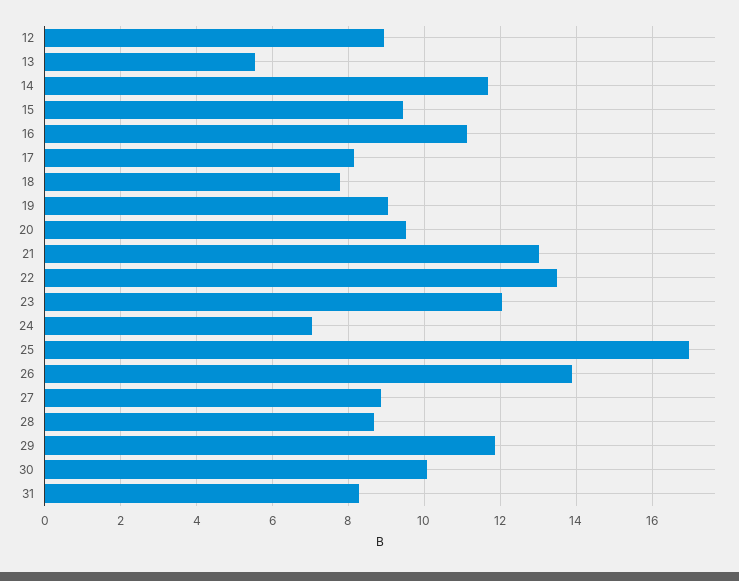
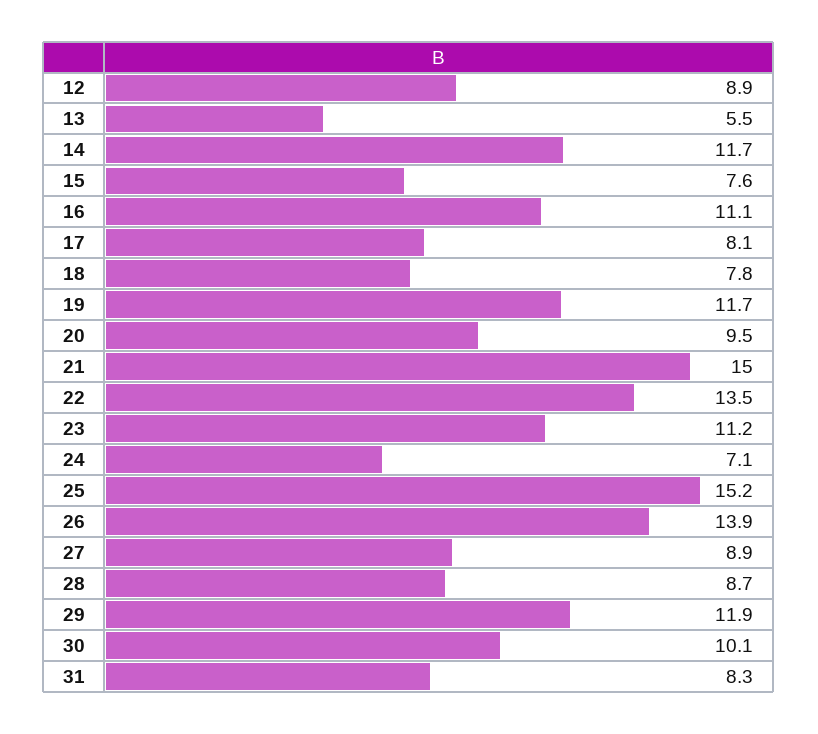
15: 9.4 -> 7.6
19: 9 -> 11.7
21: 13 -> 15
23: 12 -> 11.2
25: 17 -> 15.2

